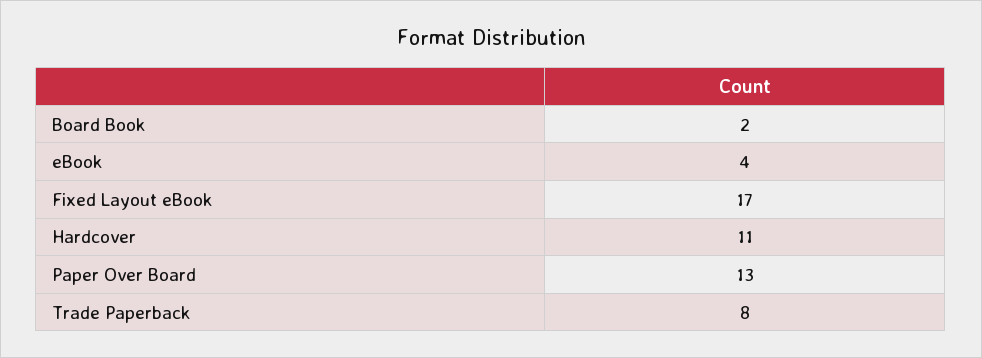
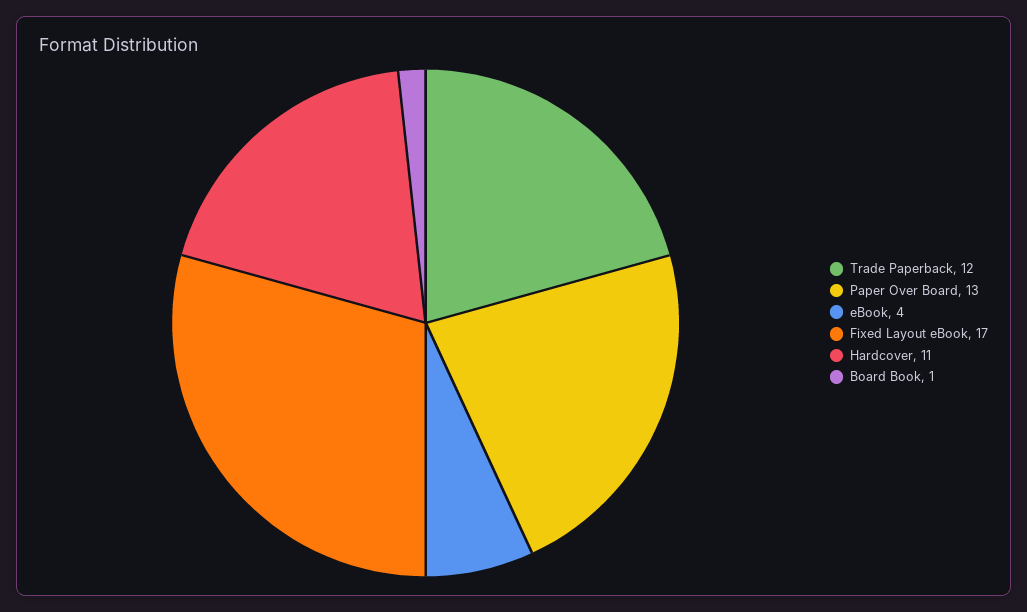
Board Book: 2 -> 1
Trade Paperback: 8 -> 12

